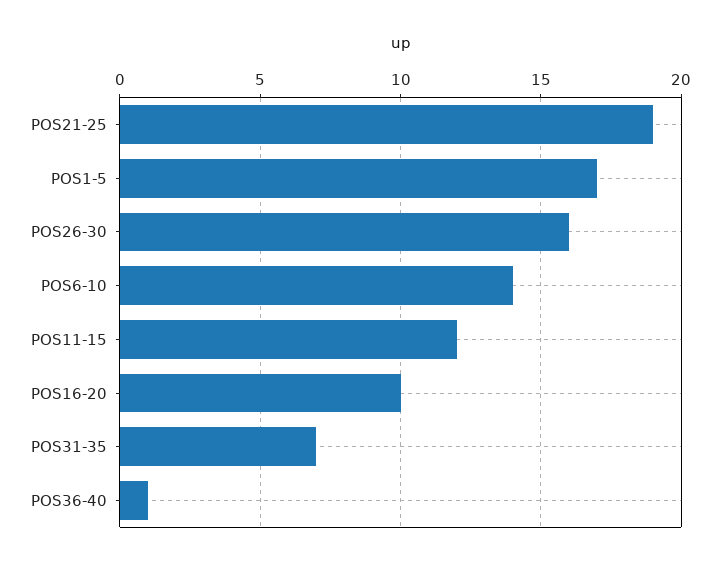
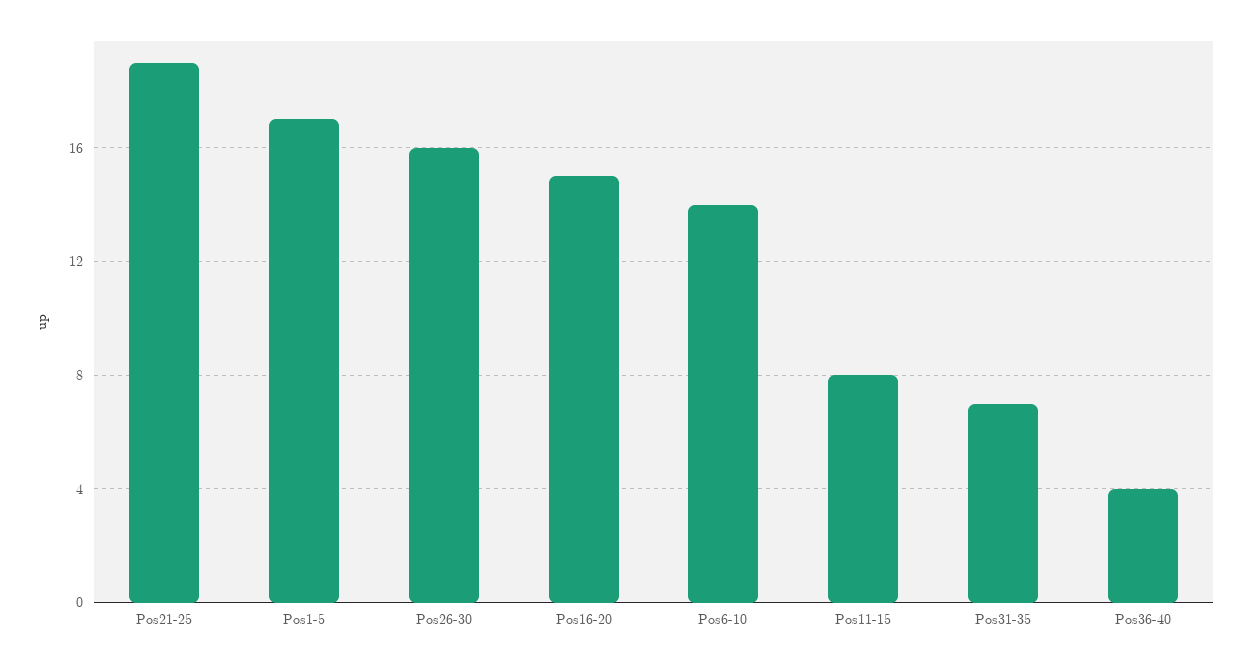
POS11-15: 12 -> 8
POS16-20: 10 -> 15
POS36-40: 1 -> 4

